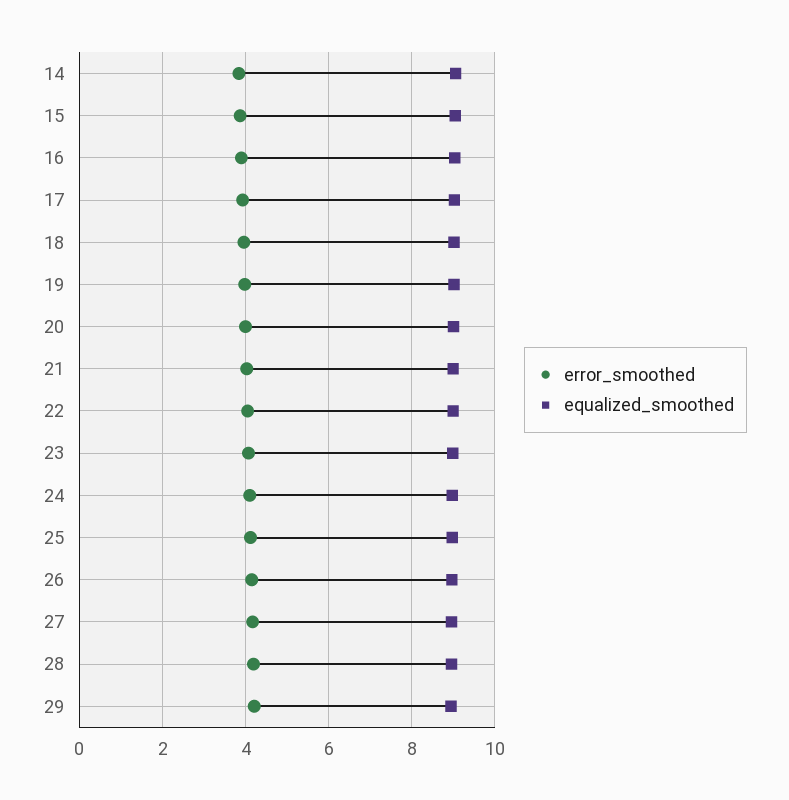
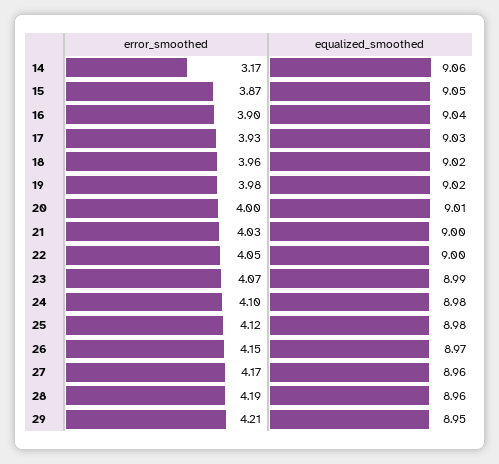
error_smoothed, 14: 3.8 -> 3.17

